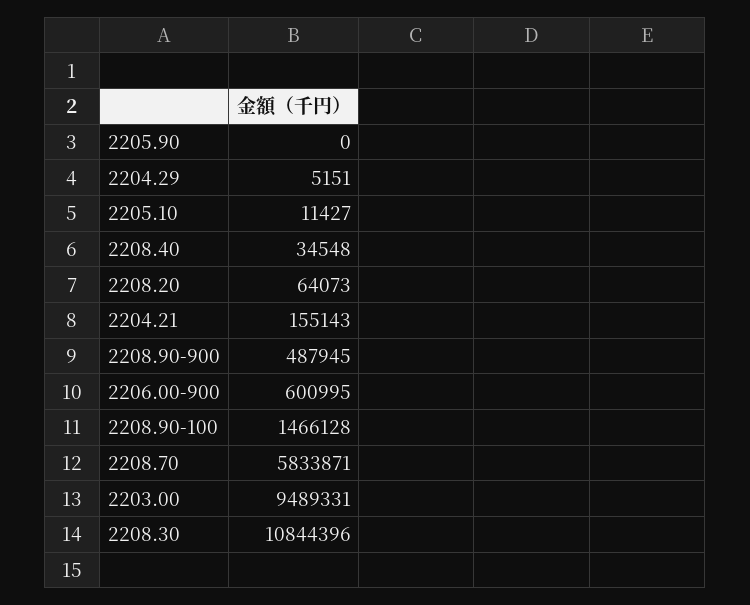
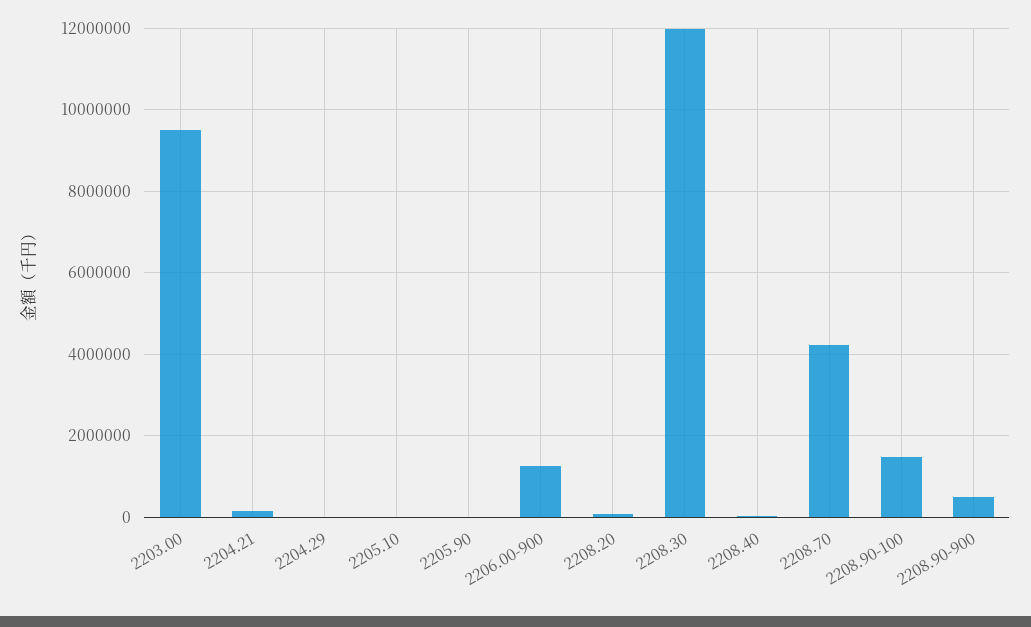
2206.00-900: 600995 -> 1200000
2208.70: 5833871 -> 4200000
2208.30: 10844396 -> 12000000

